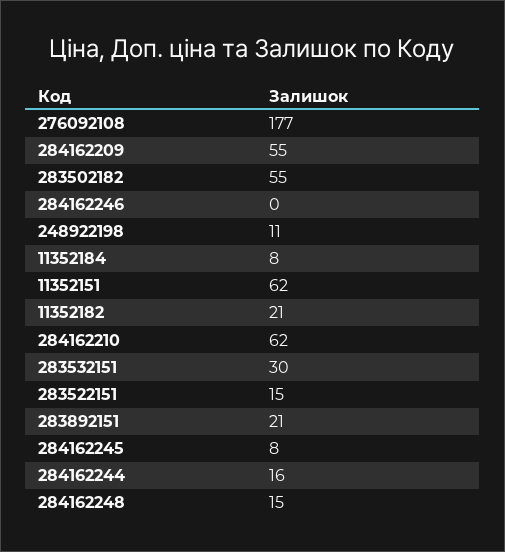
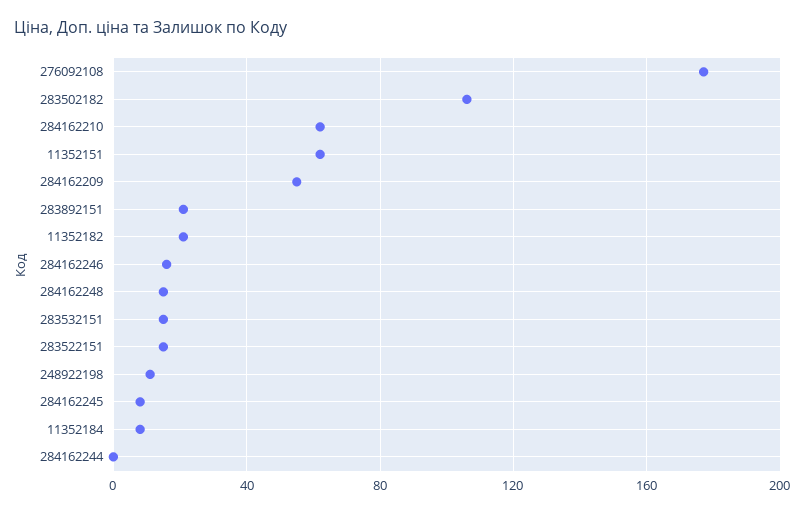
283502182: 55 -> 105
284162246: 0 -> 15
283532151: 30 -> 15
284162244: 16 -> 0

